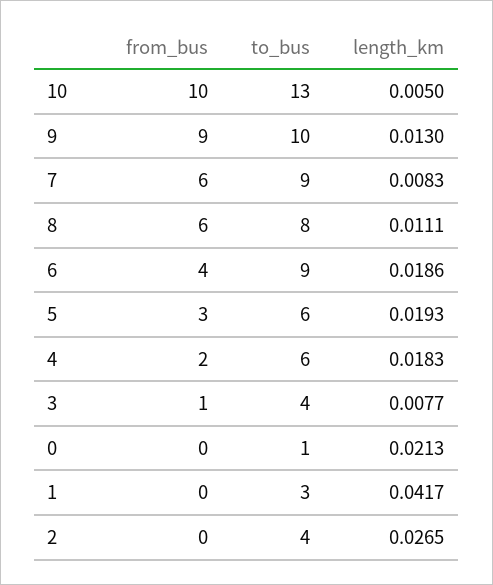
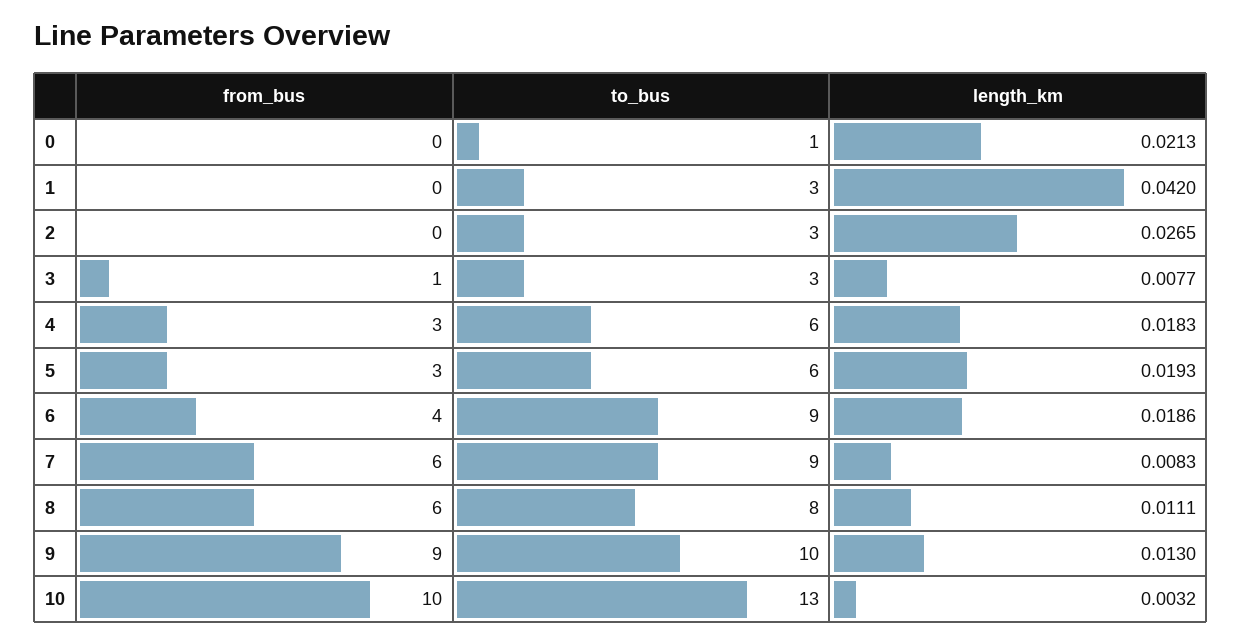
length_km, 10: 0.005 -> 0.0032
from_bus, 4: 2 -> 3
to_bus, 3: 4 -> 3
length_km, 1: 0.0417 -> 0.042
to_bus, 2: 4 -> 3

